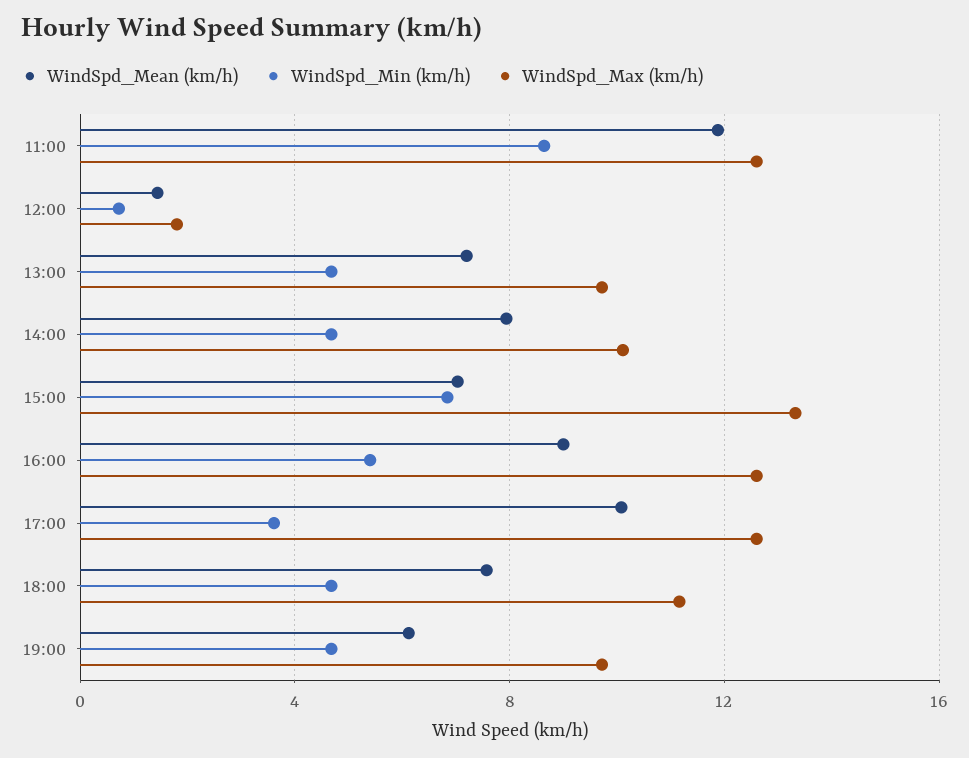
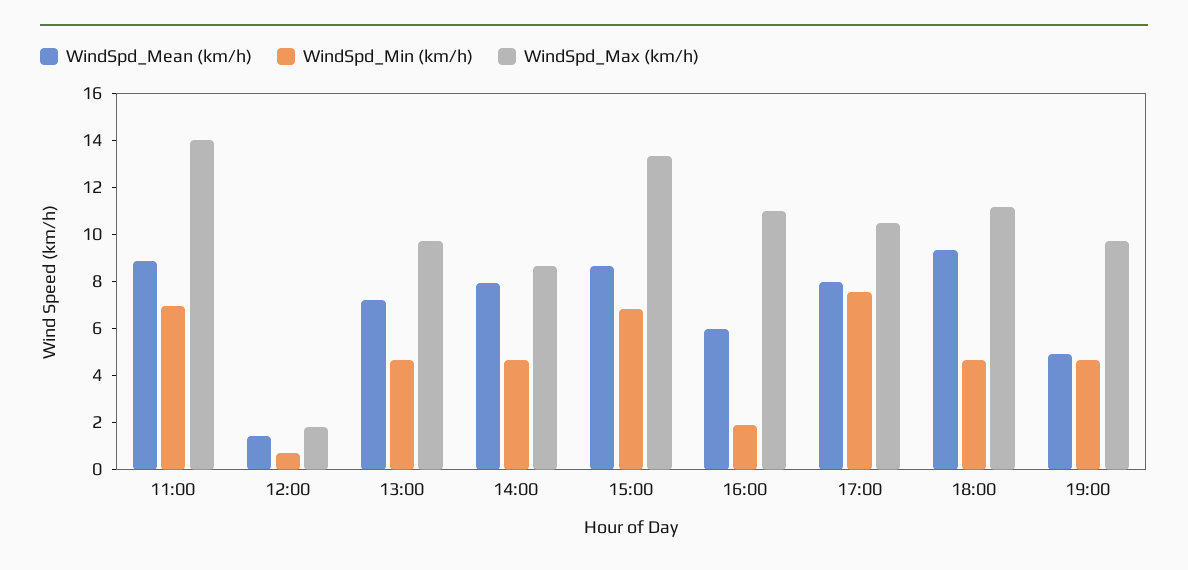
WindSpd_Mean (km/h), 11:00: 12 -> 9
WindSpd_Min (km/h), 11:00: 8.5 -> 7
WindSpd_Max (km/h), 11:00: 12.5 -> 14
WindSpd_Max (km/h), 14:00: 10 -> 8.5
WindSpd_Mean (km/h), 15:00: 7 -> 8.5
WindSpd_Mean (km/h), 16:00: 9 -> 6
WindSpd_Min (km/h), 16:00: 5.5 -> 2
WindSpd_Max (km/h), 16:00: 12.5 -> 11
WindSpd_Mean (km/h), 17:00: 10 -> 8
WindSpd_Min (km/h), 17:00: 3.5 -> 7.5
WindSpd_Max (km/h), 17:00: 12.5 -> 10.5
WindSpd_Mean (km/h), 18:00: 7.5 -> 9.5
WindSpd_Mean (km/h), 19:00: 6 -> 5

